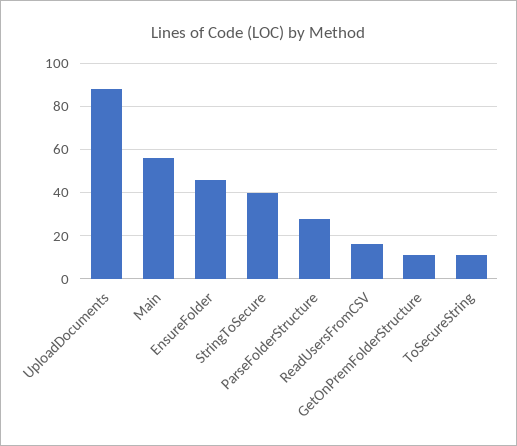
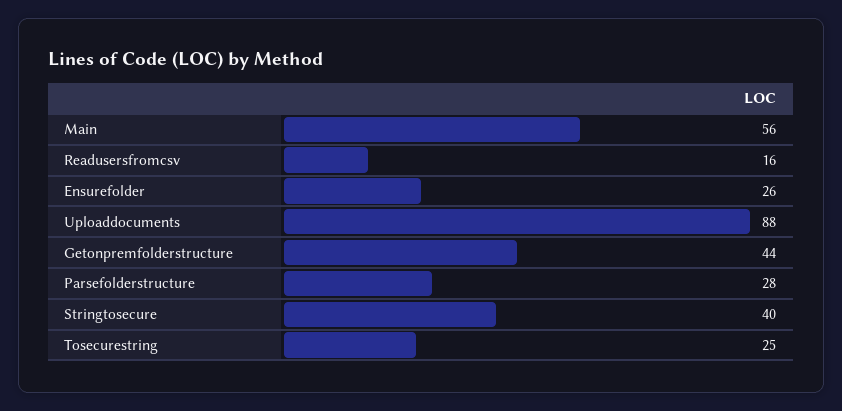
EnsureFolder: 45 -> 26
GetOnPremFolderStructure: 10 -> 44
ToSecureString: 10 -> 25

